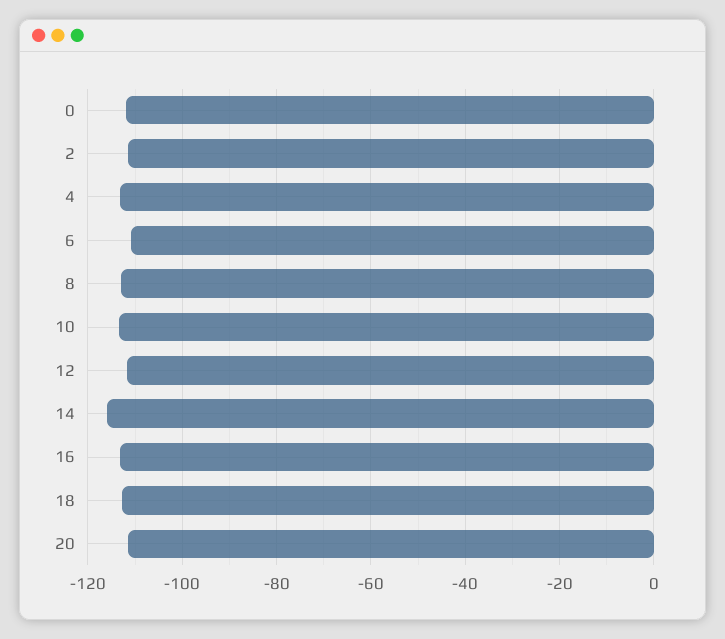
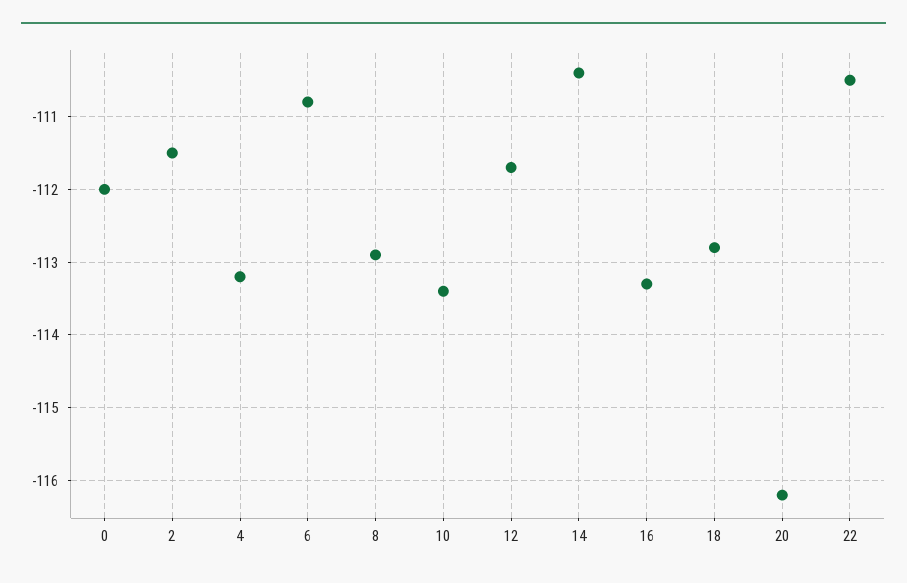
14: -116 -> -110.4
20: -112 -> -116.2
22: none -> -110.5

